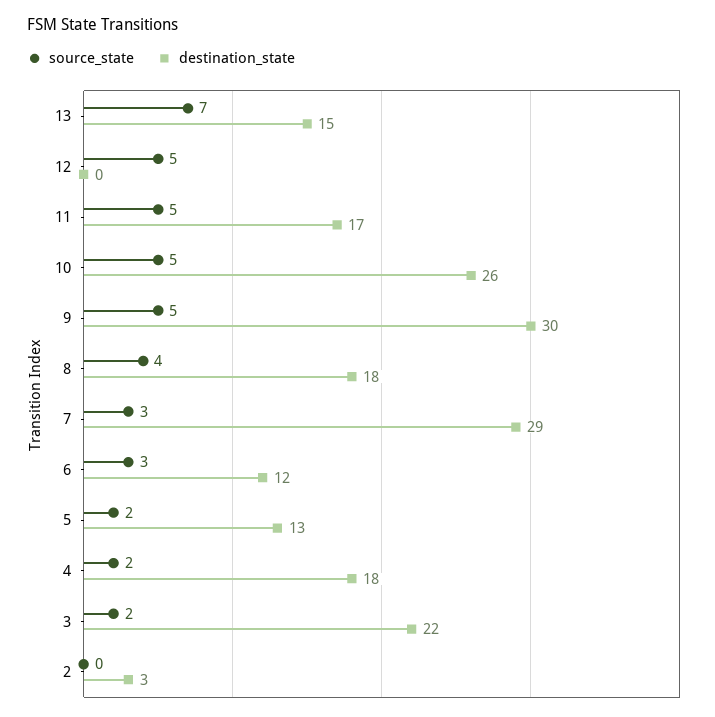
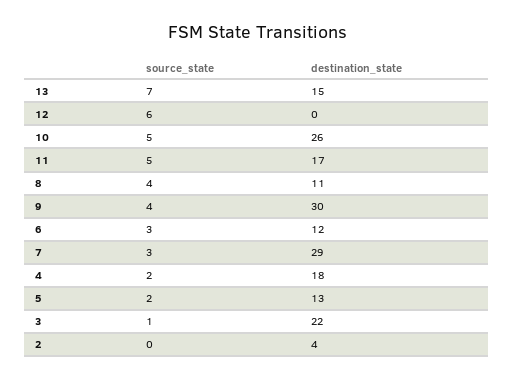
source_state, 12: 5 -> 6
source_state, 9: 5 -> 4
destination_state, 8: 18 -> 11
source_state, 3: 2 -> 1
destination_state, 2: 3 -> 4

